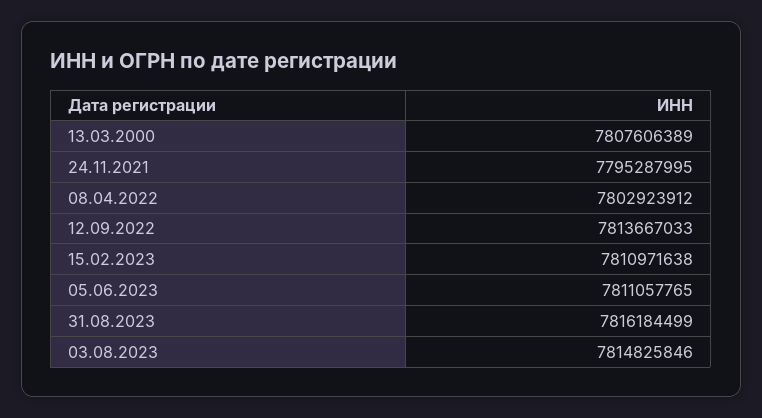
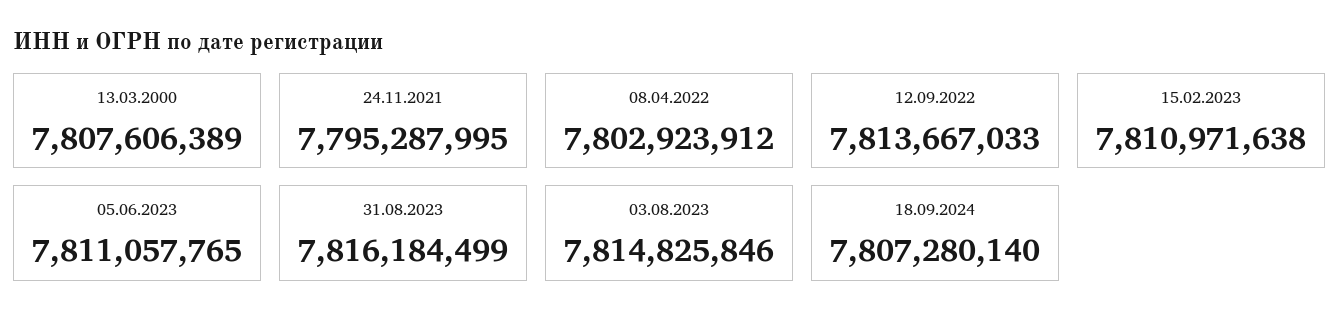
18.09.2024: none -> 7807280140

